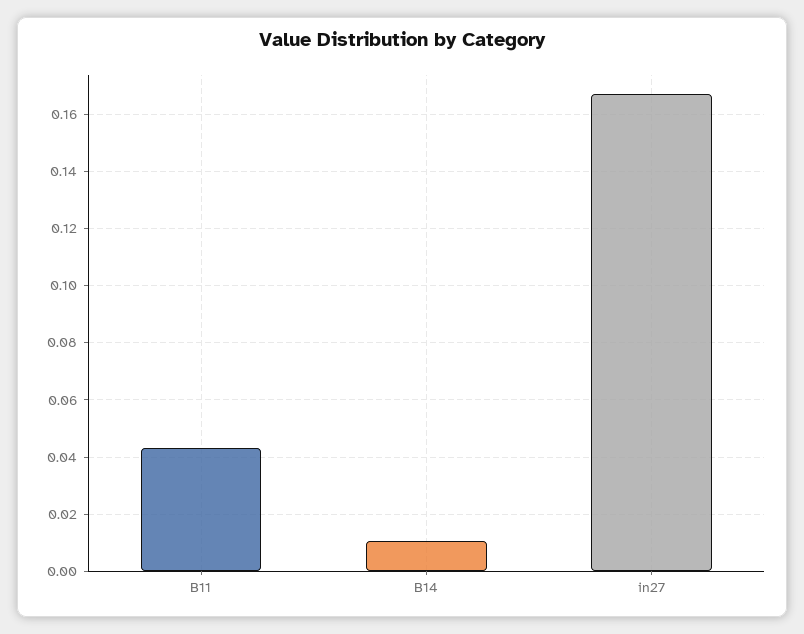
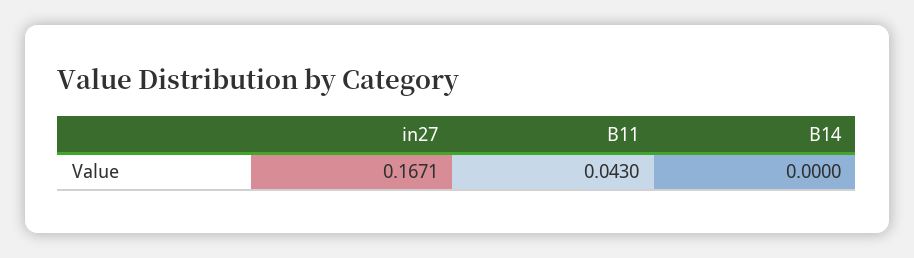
B14: 0.01 -> 0

